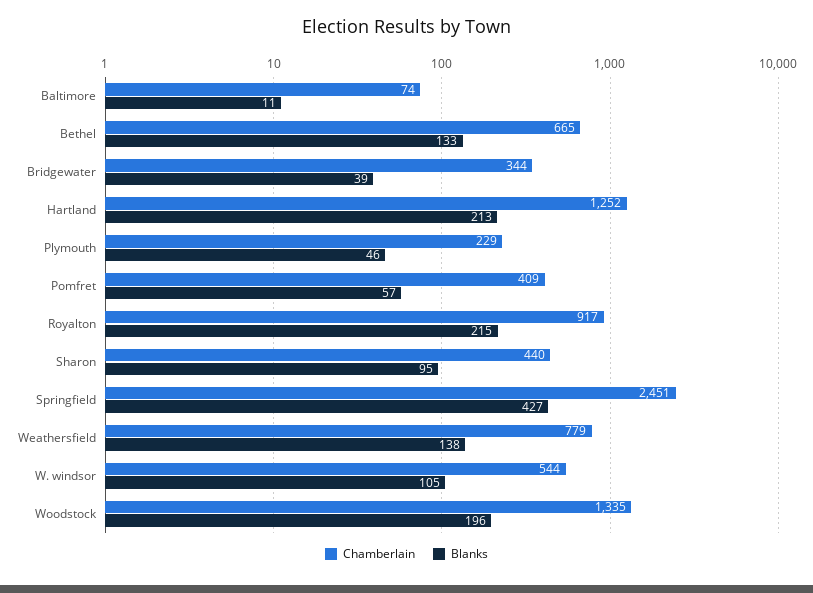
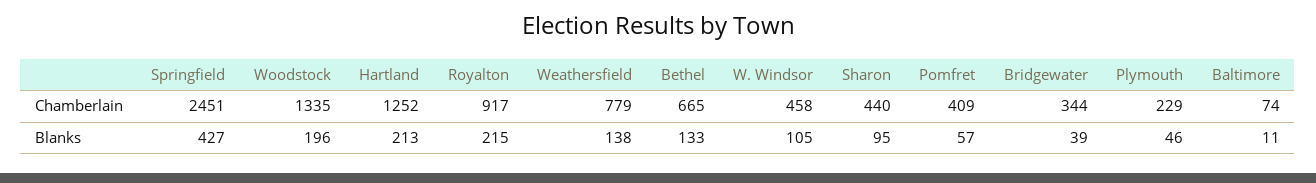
Chamberlain, W. windsor: 544 -> 458

